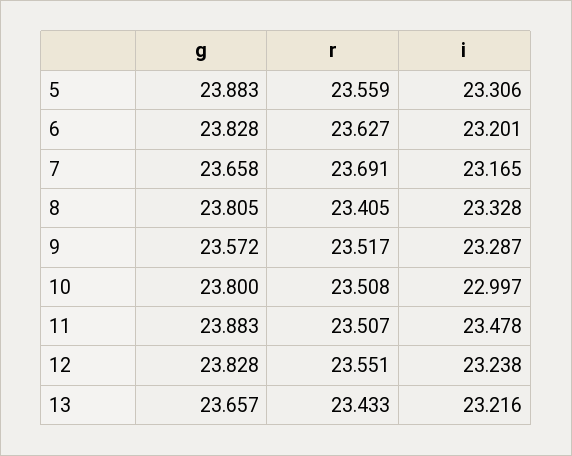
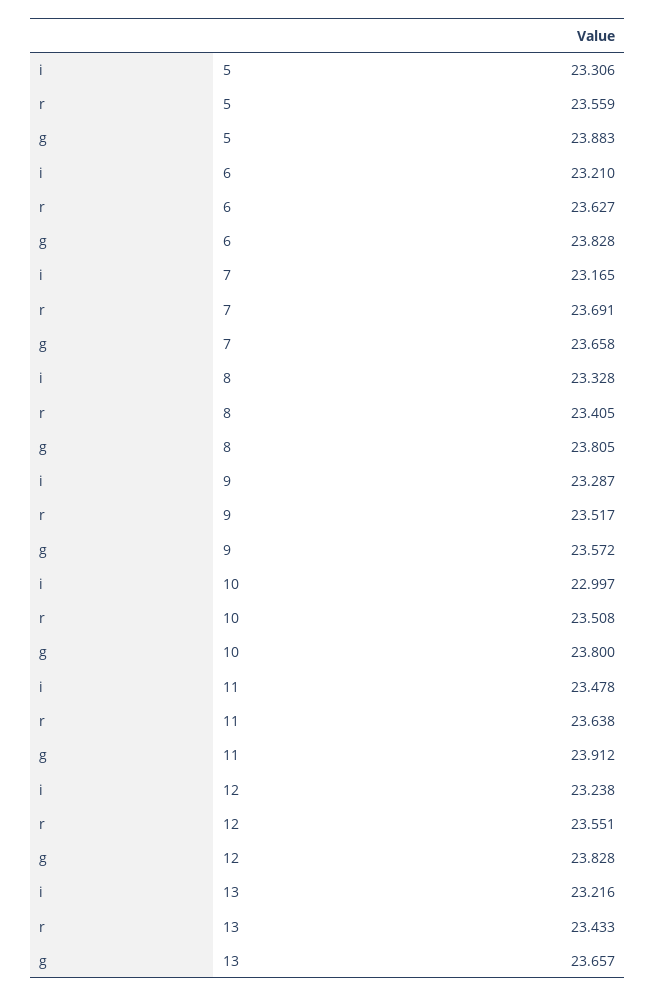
i, 6: 23.201 -> 23.21
g, 11: 23.883 -> 23.912
r, 11: 23.507 -> 23.638

